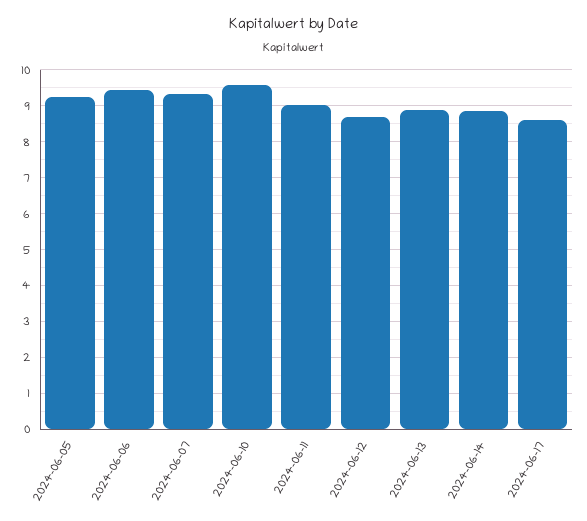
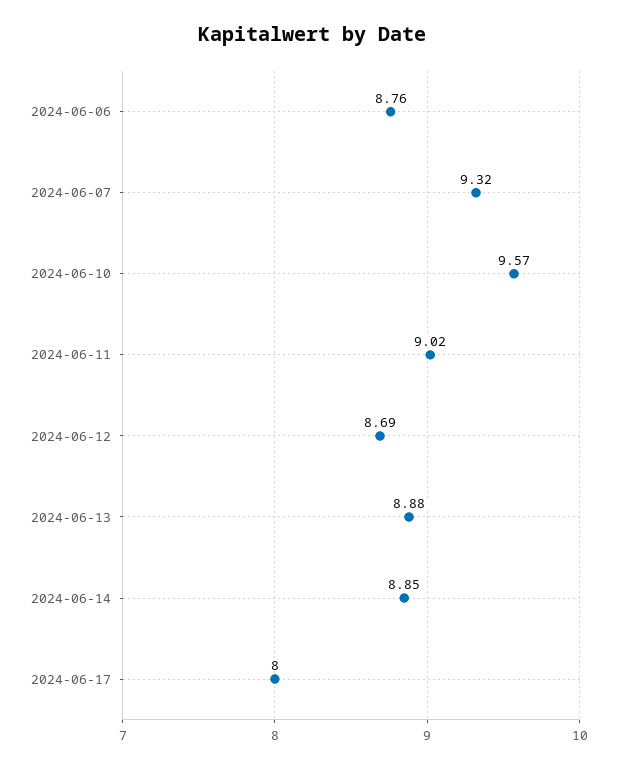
2024-06-05: 9.2 -> none
2024-06-06: 9.4 -> 8.76
2024-06-17: 8.6 -> 8

